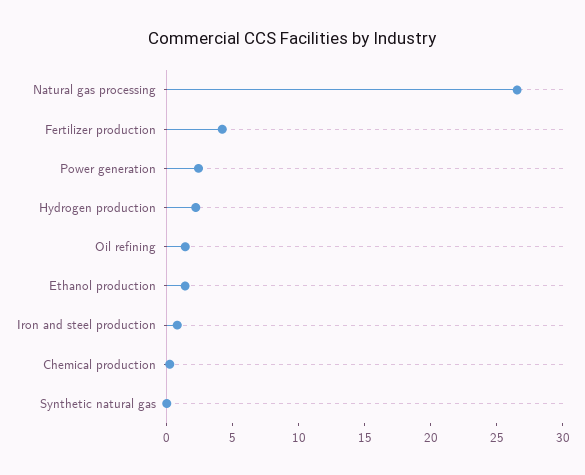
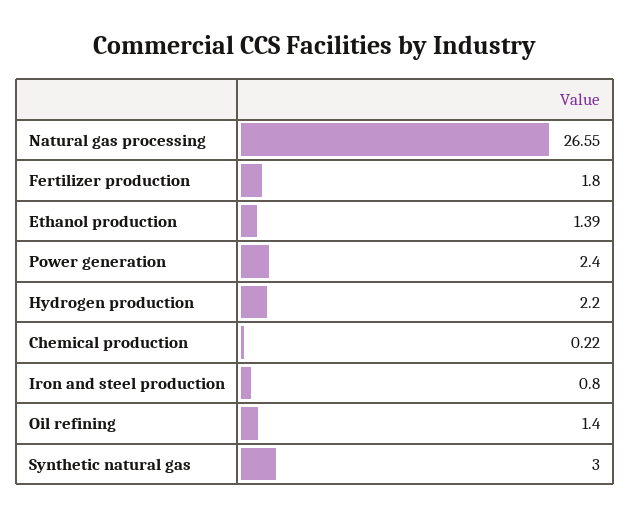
Fertilizer production: 4 -> 1.8
Synthetic natural gas: 0 -> 3

